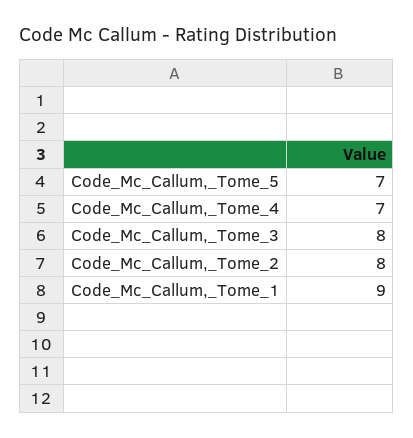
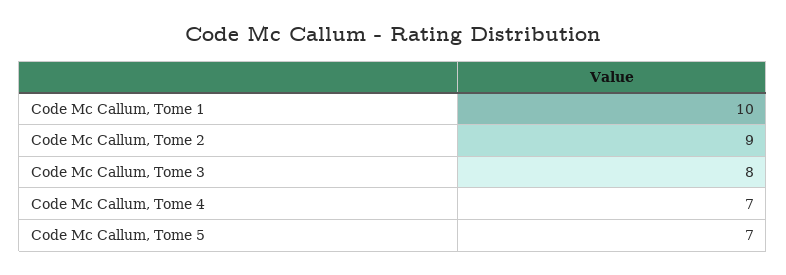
Code_Mc_Callum,_Tome_2: 8 -> 9
Code_Mc_Callum,_Tome_1: 9 -> 10

